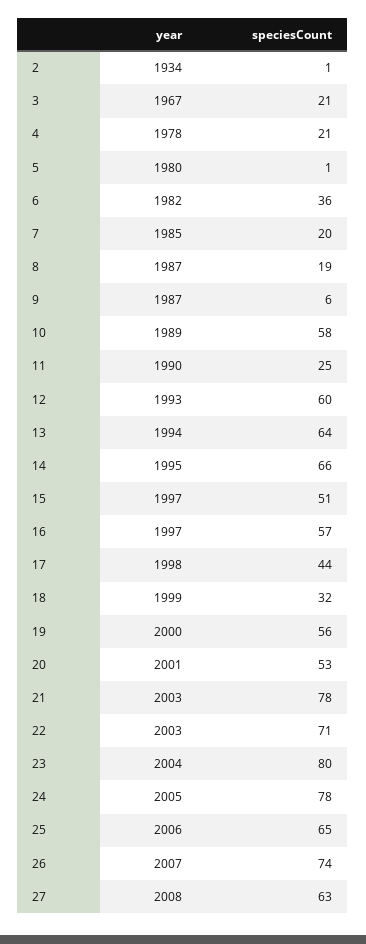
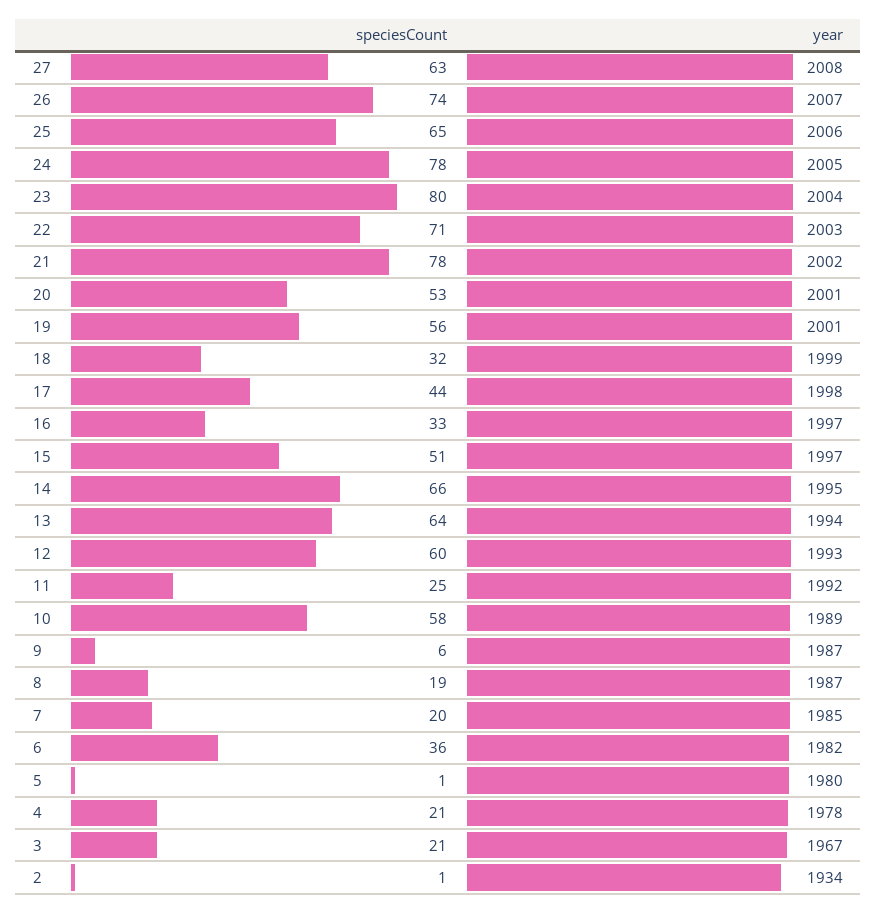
year, 11: 1990 -> 1992
speciesCount, 16: 57 -> 33
year, 19: 2000 -> 2001
year, 21: 2003 -> 2002

